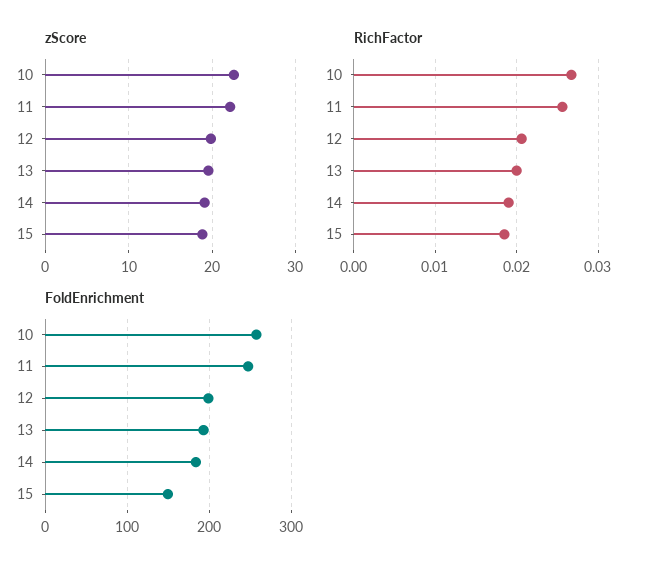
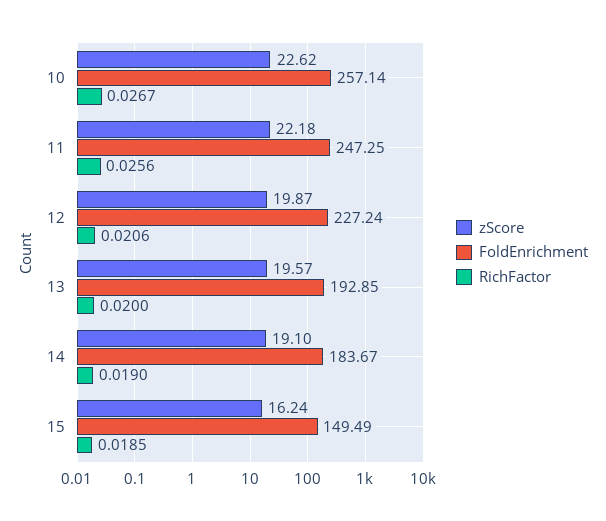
zScore, 15: 19 -> 16.24
FoldEnrichment, 12: 200 -> 227.24

